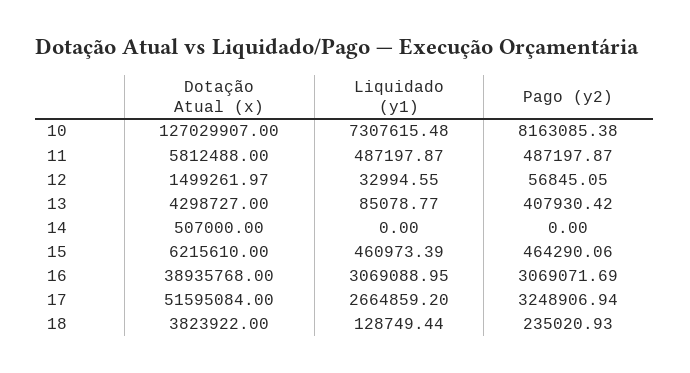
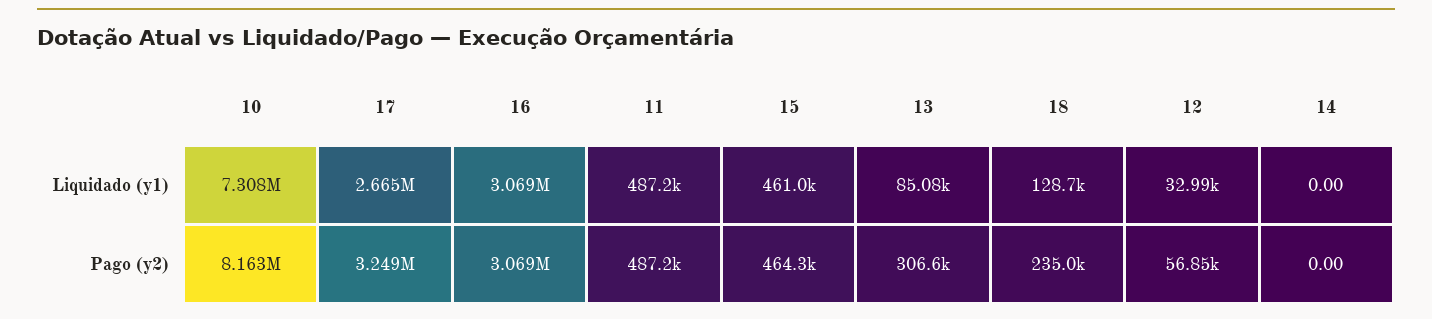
Dotação Atual (x), 10: 127029907 -> none
Dotação Atual (x), 11: 5812488 -> none
Dotação Atual (x), 12: 1499261.97 -> none
Dotação Atual (x), 13: 4298727 -> none
Pago (y2), 13: 407930.42 -> 306600
Dotação Atual (x), 14: 507000 -> none
Dotação Atual (x), 15: 6215610 -> none
Dotação Atual (x), 16: 38935768 -> none
Dotação Atual (x), 17: 51595084 -> none
Dotação Atual (x), 18: 3823922 -> none

